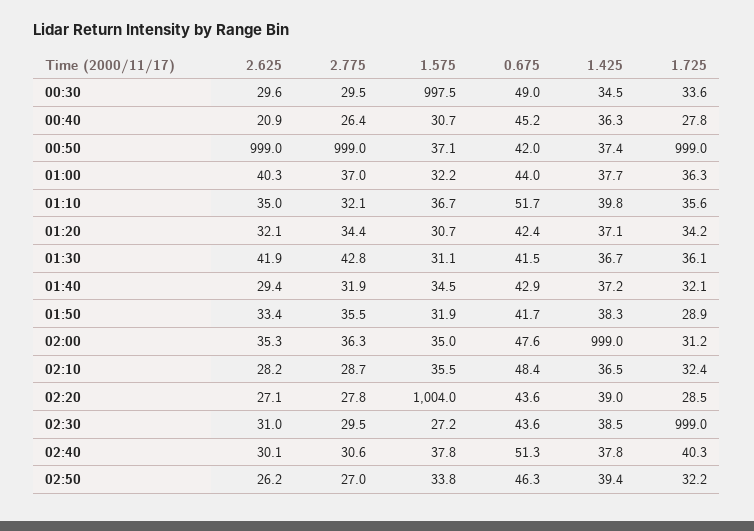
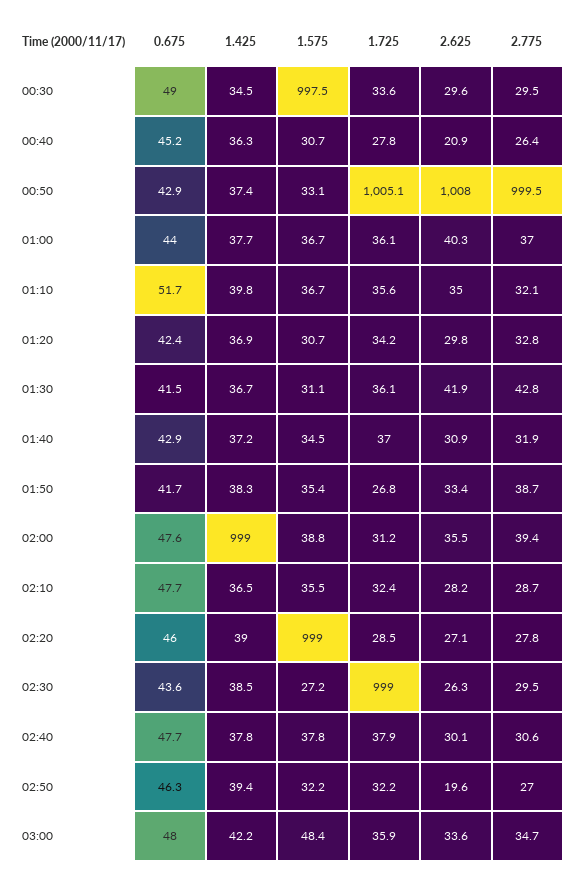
2.625, 00:50: 999 -> 1008
2.775, 00:50: 999 -> 999.5
1.575, 00:50: 37.1 -> 33.1
0.675, 00:50: 42 -> 42.9
1.725, 00:50: 999 -> 1005.1
1.575, 01:00: 32.2 -> 36.7
1.725, 01:00: 36.3 -> 36.1
2.625, 01:20: 32.1 -> 29.8
2.775, 01:20: 34.4 -> 32.8
1.425, 01:20: 37.1 -> 36.9
2.625, 01:40: 29.4 -> 30.9
1.725, 01:40: 32.1 -> 37
2.775, 01:50: 35.5 -> 38.7
1.575, 01:50: 31.9 -> 35.4
1.725, 01:50: 28.9 -> 26.8
2.625, 02:00: 35.3 -> 35.5
2.775, 02:00: 36.3 -> 39.4
1.575, 02:00: 35 -> 38.8
0.675, 02:10: 48.4 -> 47.7
1.575, 02:20: 1004 -> 999
0.675, 02:20: 43.6 -> 46
2.625, 02:30: 31 -> 26.3
0.675, 02:40: 51.3 -> 47.7
1.725, 02:40: 40.3 -> 37.9
2.625, 02:50: 26.2 -> 19.6
1.575, 02:50: 33.8 -> 32.2
0.675, 03:00: none -> 48
1.425, 03:00: none -> 42.2
1.575, 03:00: none -> 48.4
1.725, 03:00: none -> 35.9
2.625, 03:00: none -> 33.6
2.775, 03:00: none -> 34.7

